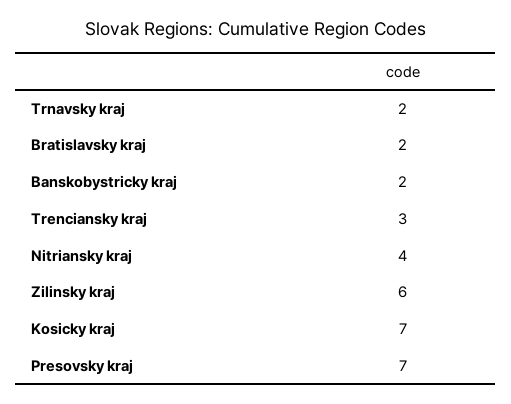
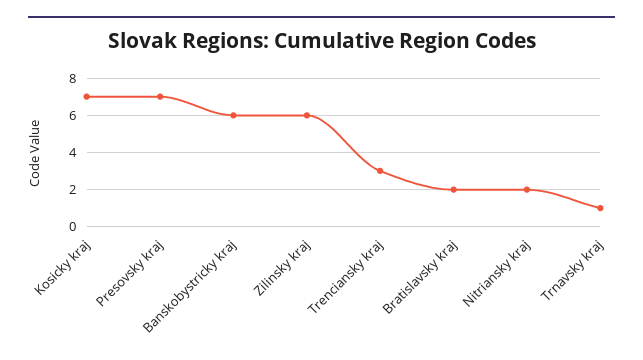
Trnavsky kraj: 2 -> 1
Banskobystricky kraj: 2 -> 6
Nitriansky kraj: 4 -> 2

